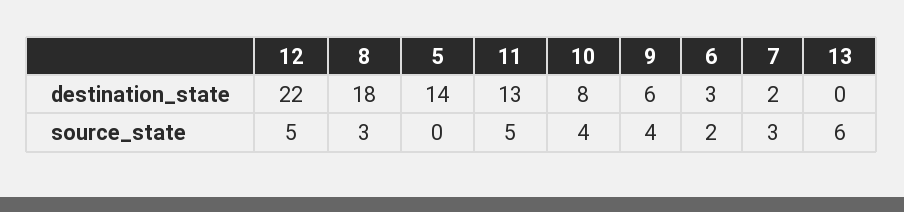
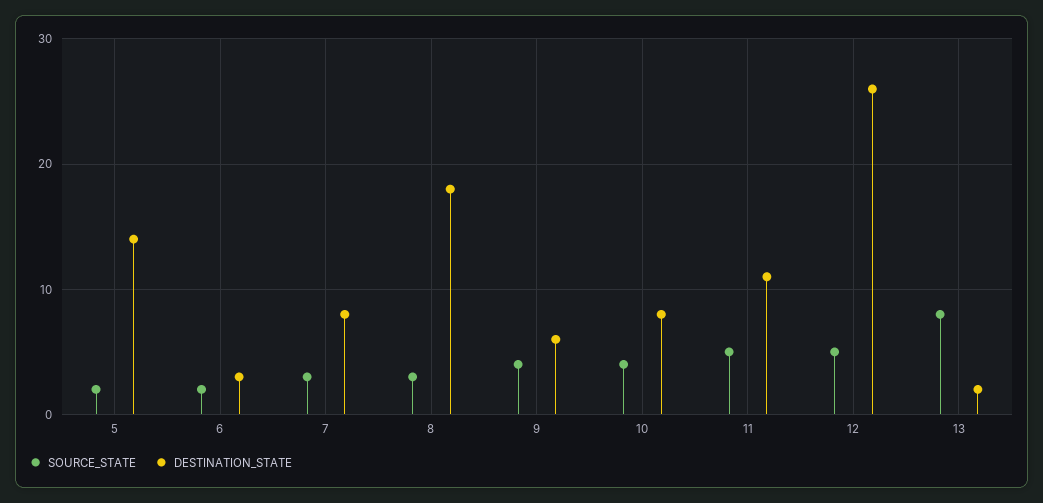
destination_state, 12: 22 -> 26
destination_state, 11: 13 -> 11
destination_state, 7: 2 -> 8
destination_state, 13: 0 -> 2
source_state, 5: 0 -> 2
source_state, 13: 6 -> 8

